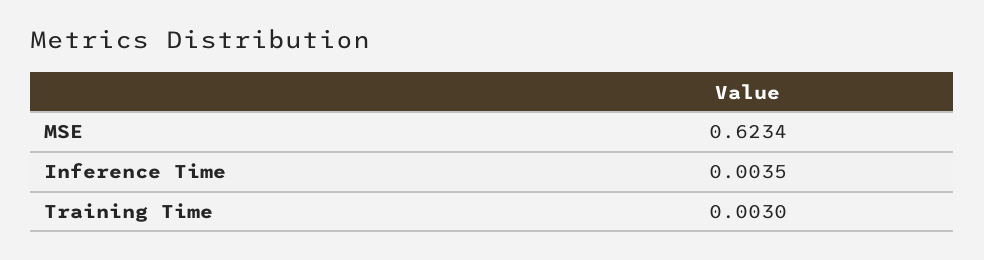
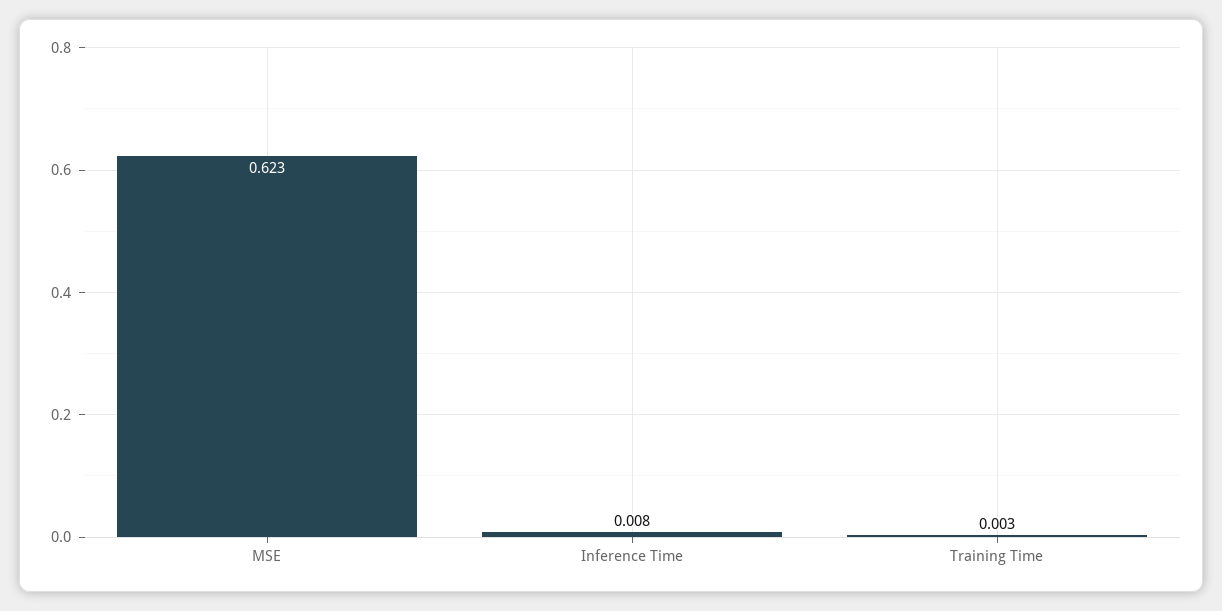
Inference Time: 0.0035 -> 0.008

